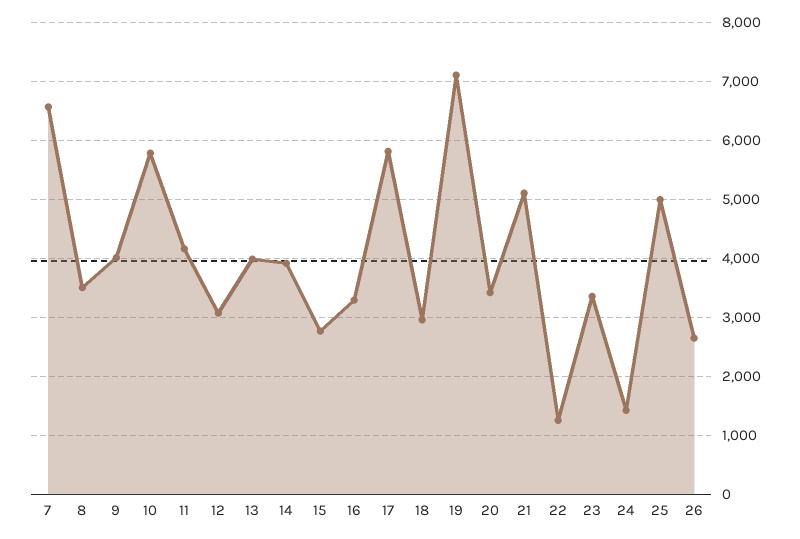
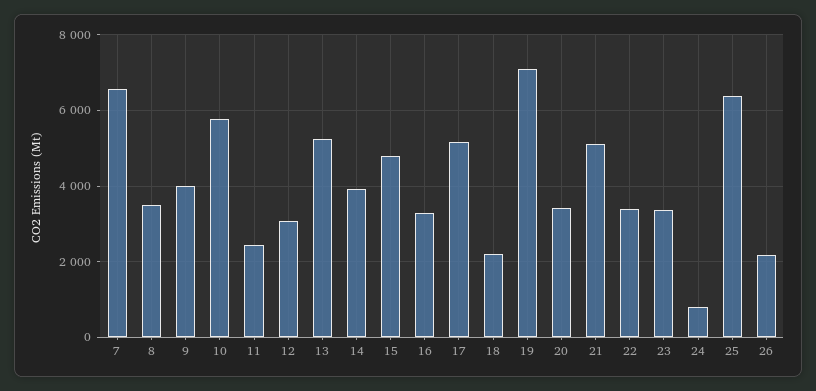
11: 4200 -> 2400
13: 4000 -> 5200
15: 2800 -> 4800
17: 5800 -> 5200
18: 3000 -> 2200
22: 1200 -> 3400
24: 1400 -> 800
25: 5000 -> 6400
26: 2600 -> 2200

